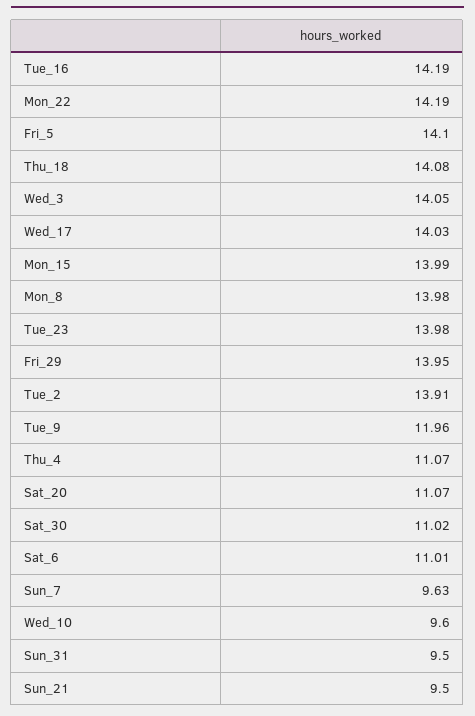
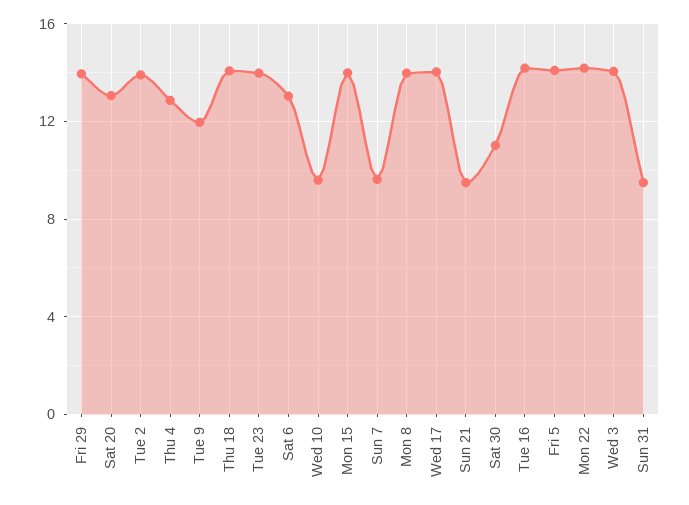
Thu_4: 11.07 -> 13
Sat_20: 11.07 -> 13
Sat_6: 11.01 -> 13

